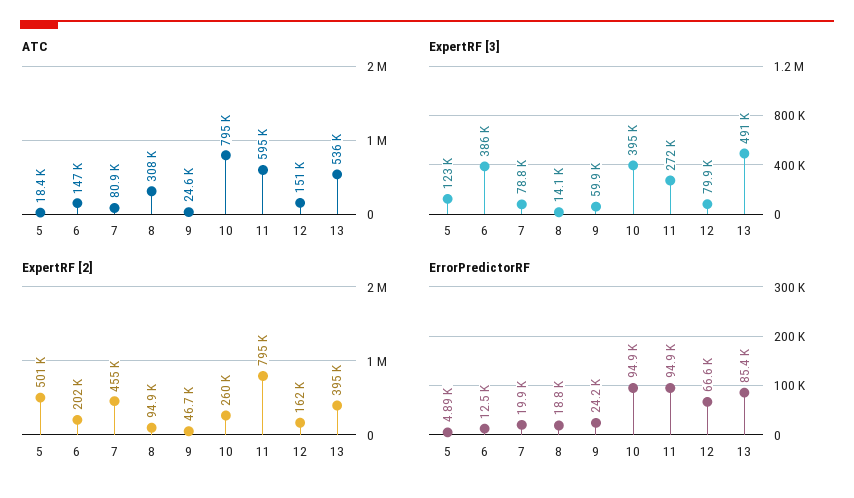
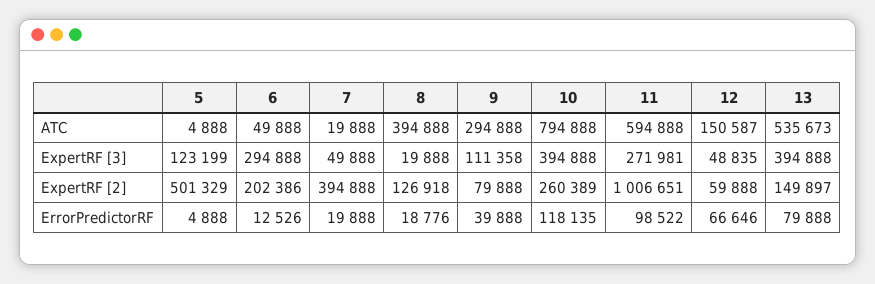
ATC, 5: 18400 -> 4888
ATC, 6: 147000 -> 49888
ATC, 7: 80900 -> 19888
ATC, 8: 308000 -> 394888
ATC, 9: 24600 -> 294888
ExpertRF [3], 6: 386000 -> 294888
ExpertRF [3], 7: 78800 -> 49888
ExpertRF [3], 8: 14100 -> 19888
ExpertRF [3], 9: 59900 -> 111358
ExpertRF [3], 12: 79900 -> 48835
ExpertRF [3], 13: 491000 -> 394888
ExpertRF [2], 7: 455000 -> 394888
ExpertRF [2], 8: 94900 -> 126918
ExpertRF [2], 9: 46700 -> 79888
ExpertRF [2], 11: 795000 -> 1006651
ExpertRF [2], 12: 162000 -> 59888
ExpertRF [2], 13: 395000 -> 149897
ErrorPredictorRF, 9: 24200 -> 39888
ErrorPredictorRF, 10: 94900 -> 118135
ErrorPredictorRF, 11: 94900 -> 98522
ErrorPredictorRF, 13: 85400 -> 79888

